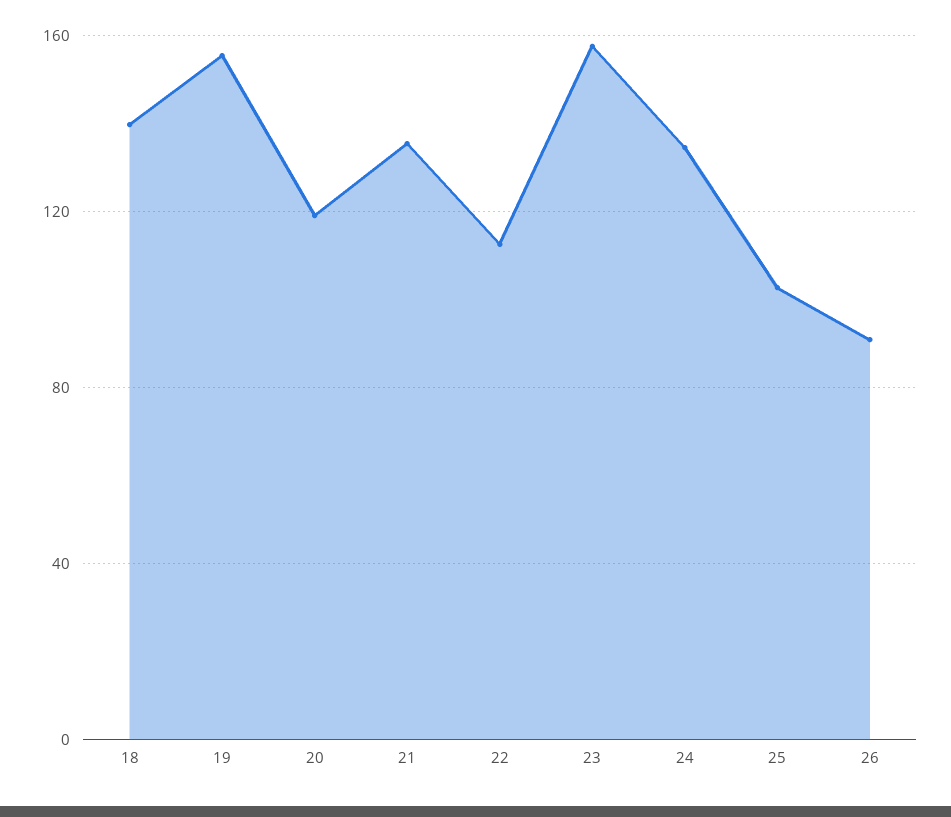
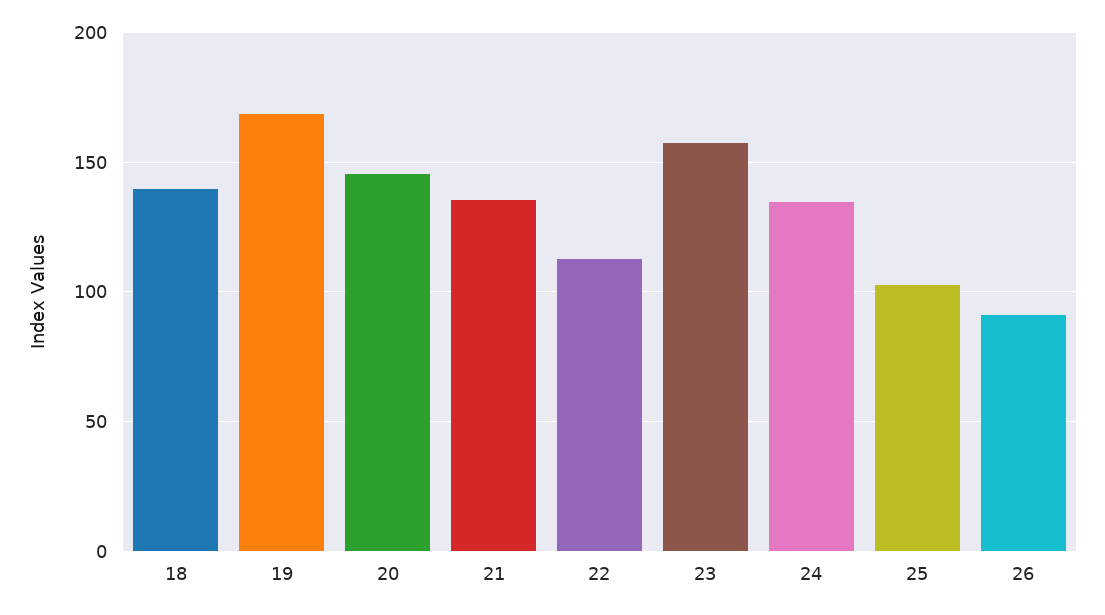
19: 155 -> 170
20: 120 -> 145

